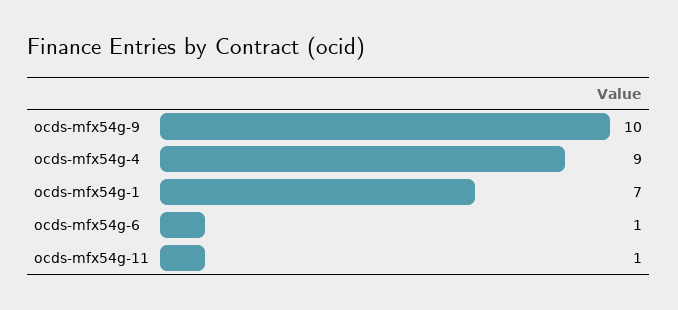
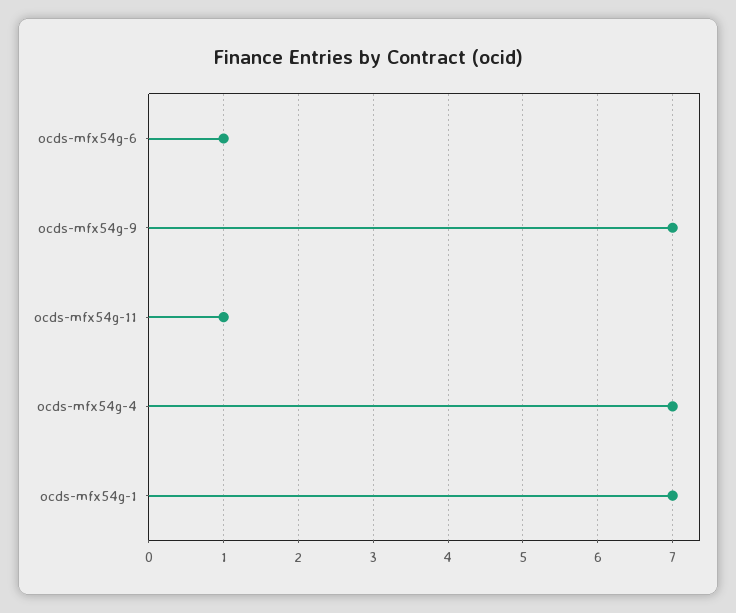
ocds-mfx54g-9: 10 -> 7
ocds-mfx54g-4: 9 -> 7

